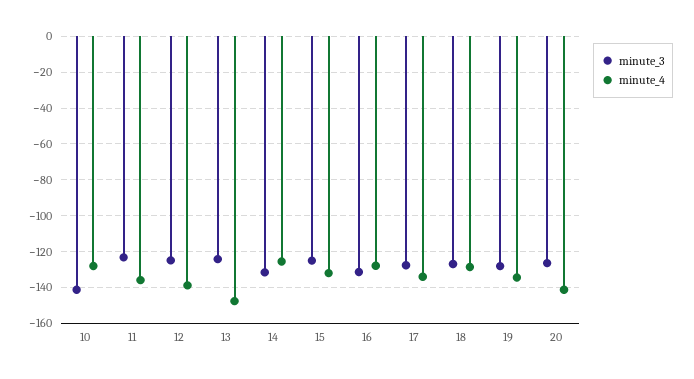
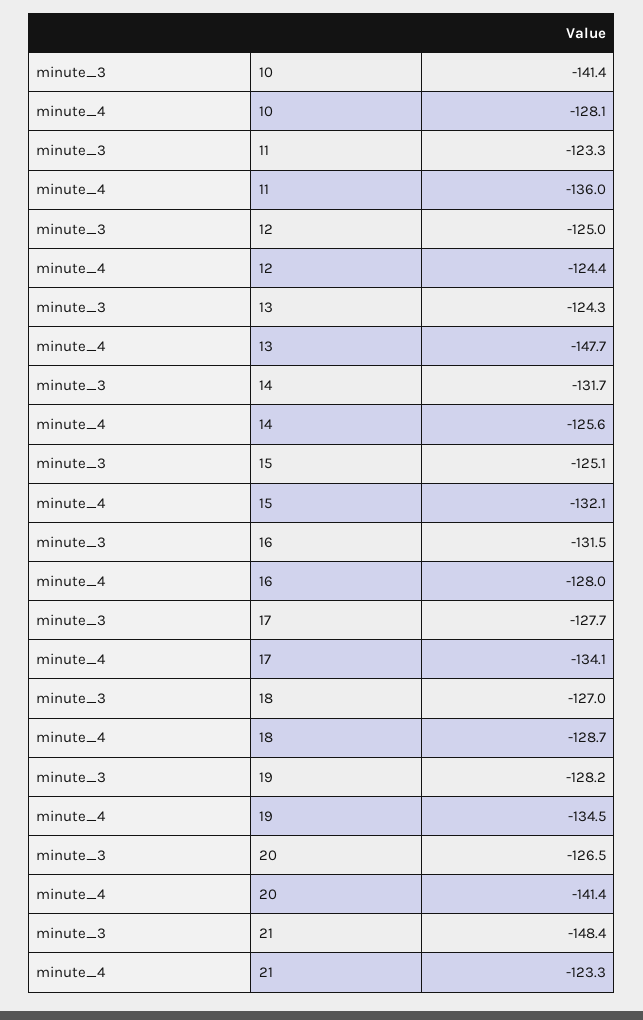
minute_4, 12: -140 -> -124.4
minute_3, 21: none -> -148.4
minute_4, 21: none -> -123.3

